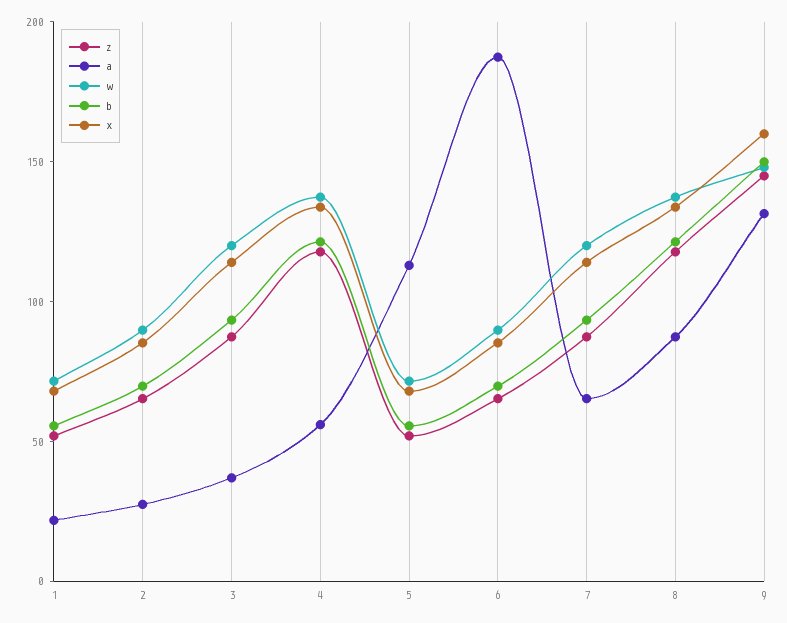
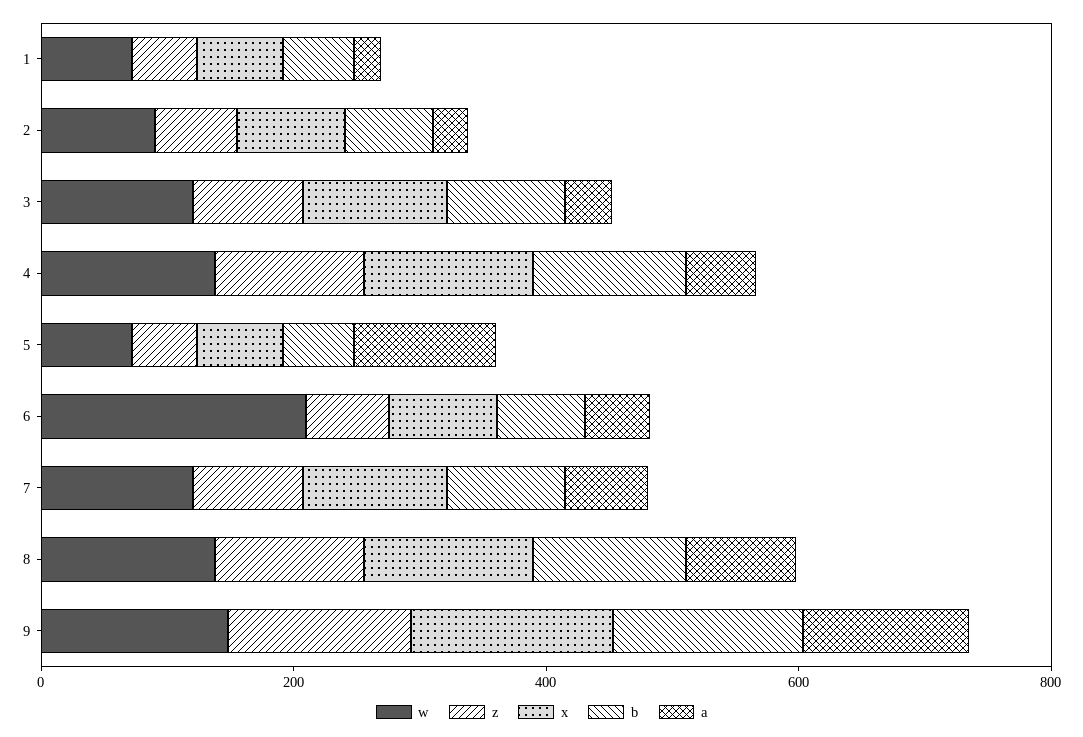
a, 6: 190 -> 50
w, 6: 90 -> 200

